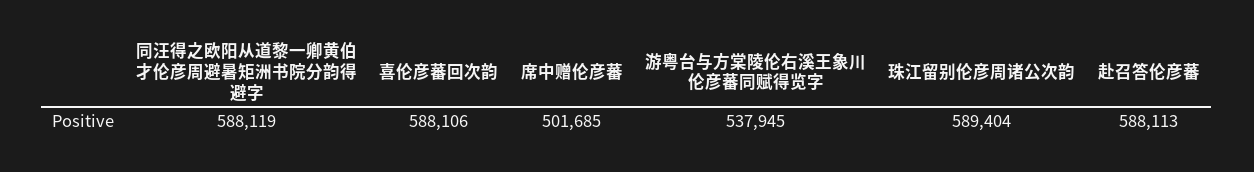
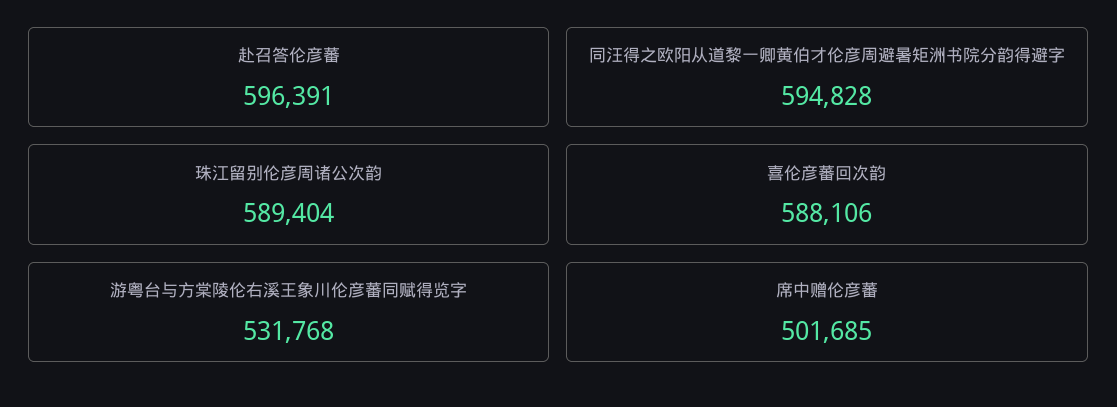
同汪得之欧阳从道黎一卿黄伯才伦彦周避暑矩洲书院分韵得避字: 588119 -> 594828
游粤台与方棠陵伦右溪王象川伦彦蕃同赋得览字: 537945 -> 531768
赴召答伦彦蕃: 588113 -> 596391

